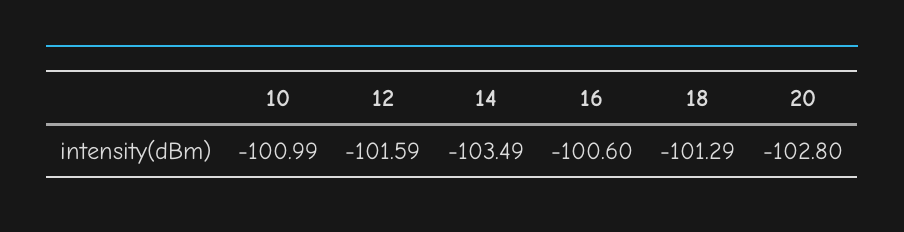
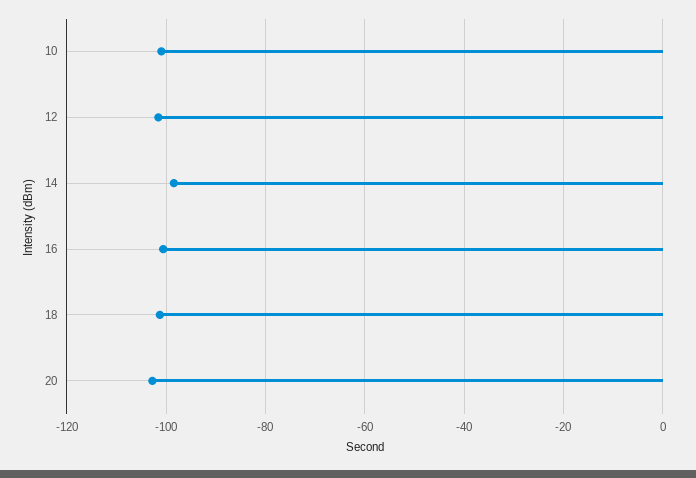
14: -103.49 -> -98

